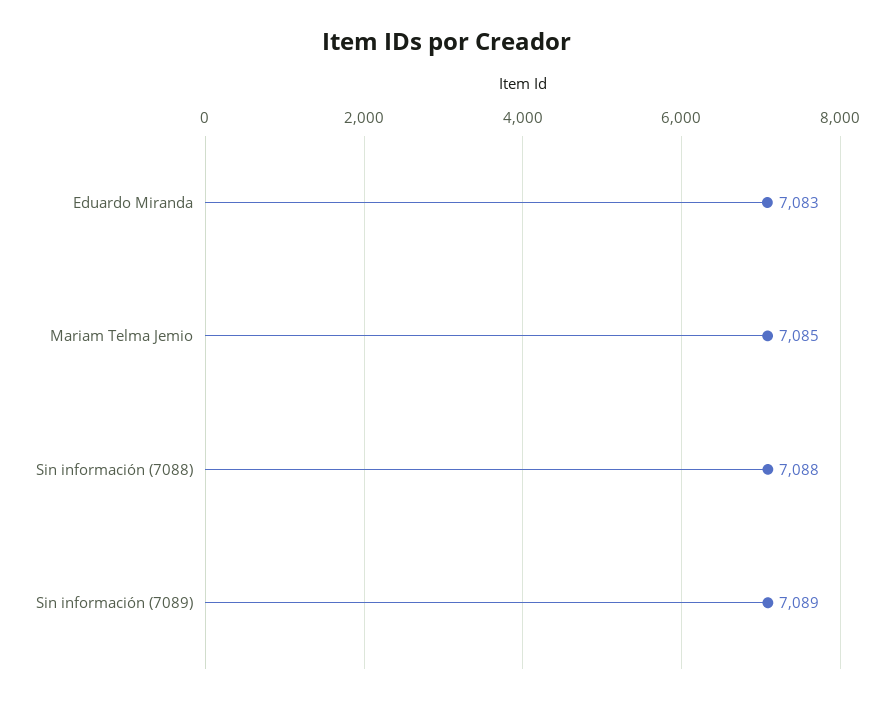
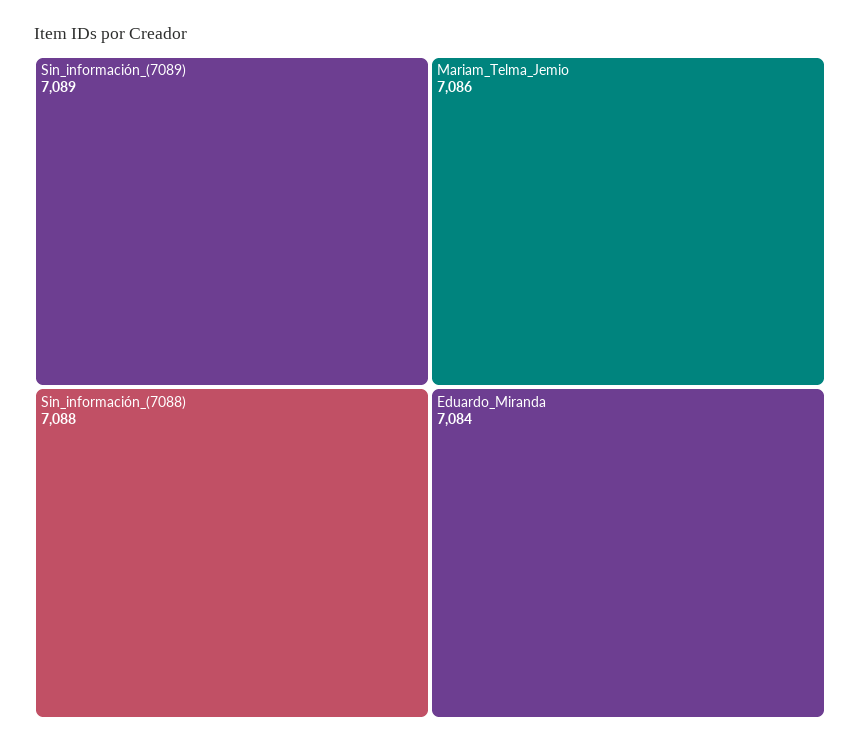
Eduardo Miranda: 7083 -> 7084
Mariam Telma Jemio: 7085 -> 7086

